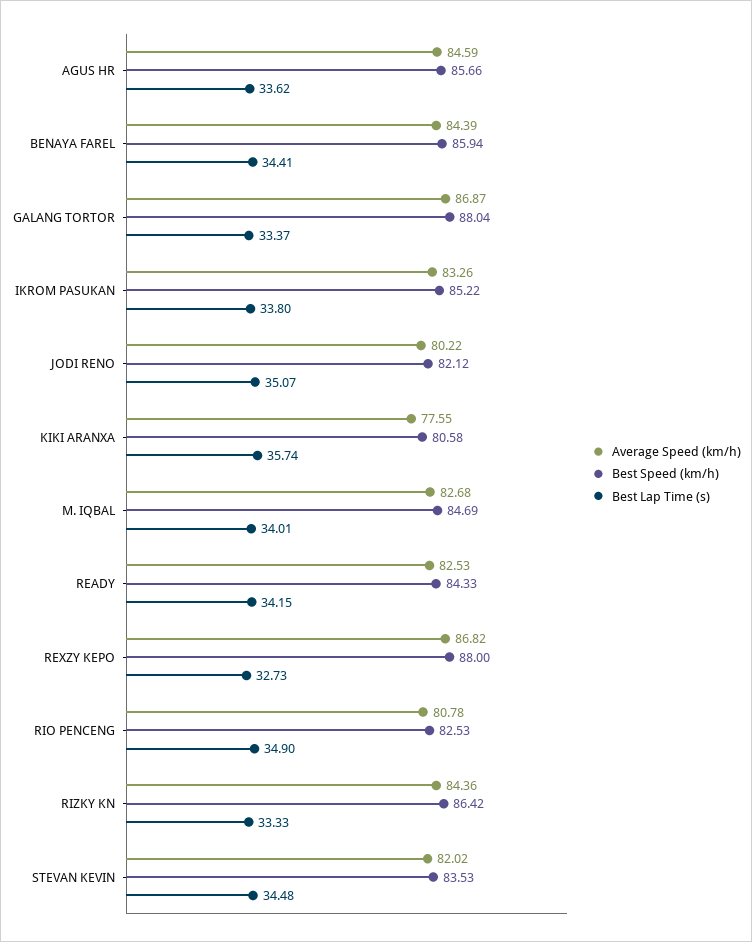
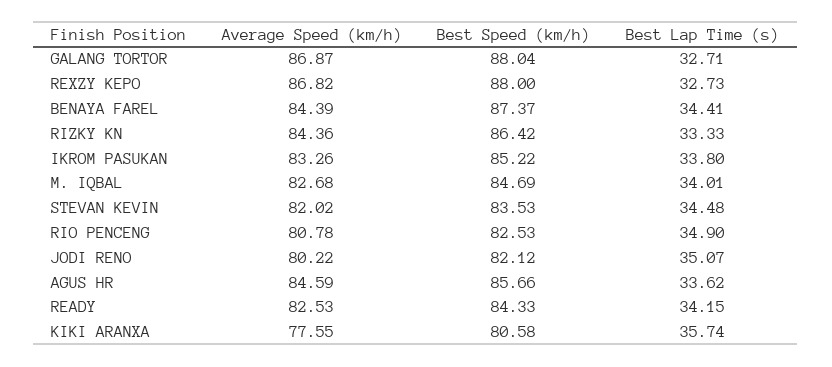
Best Speed (km/h), BENAYA FAREL: 85.94 -> 87.37
Best Lap Time (s), GALANG TORTOR: 33.37 -> 32.71

